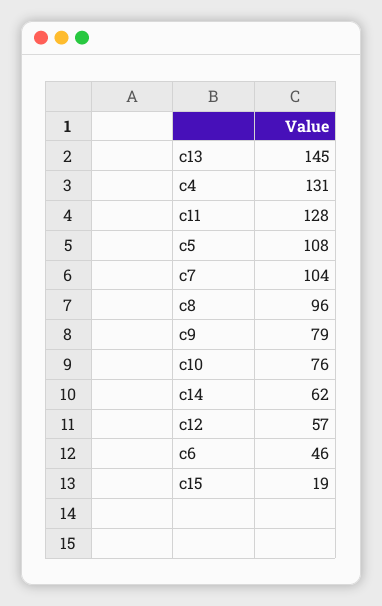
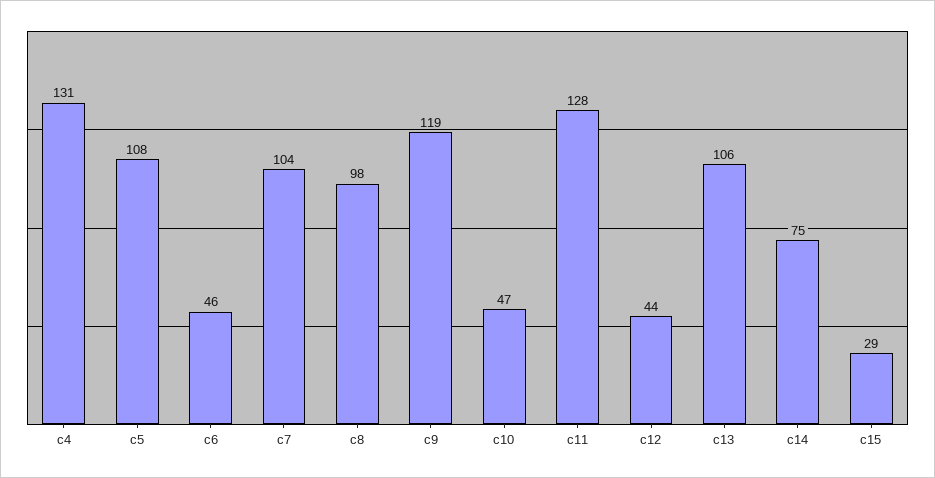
c13: 145 -> 106
c8: 96 -> 98
c9: 79 -> 119
c10: 76 -> 47
c14: 62 -> 75
c12: 57 -> 44
c15: 19 -> 29

